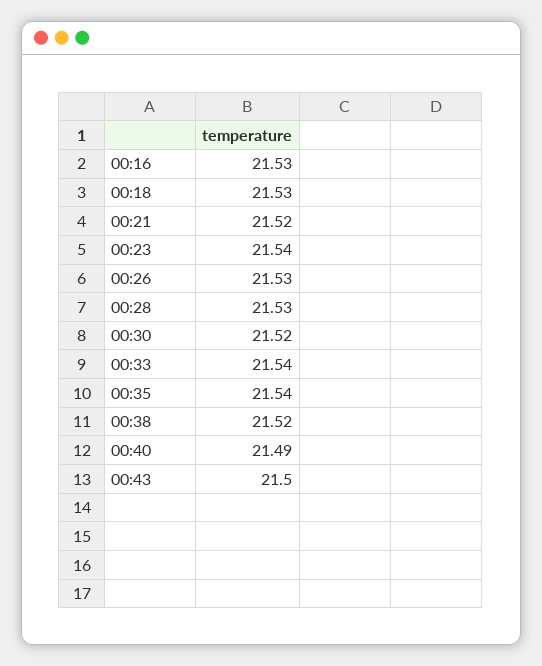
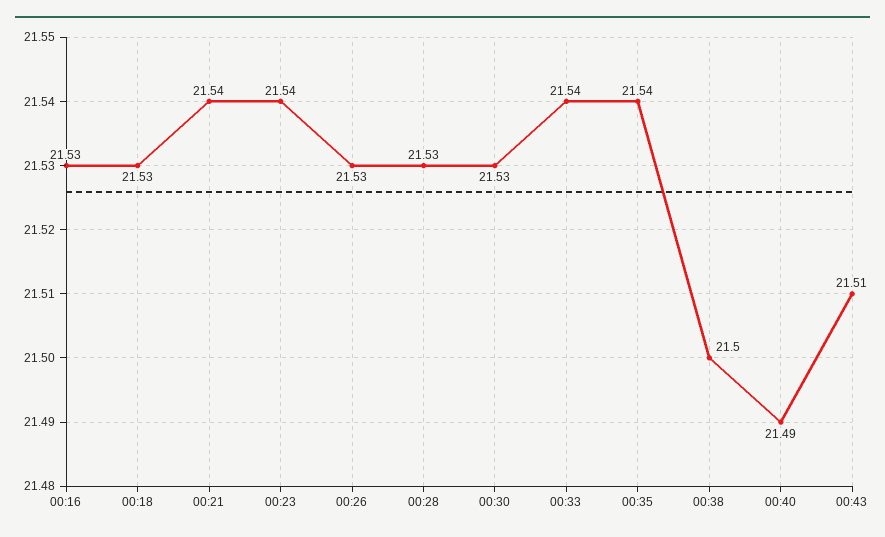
00:21: 21.52 -> 21.54
00:30: 21.52 -> 21.53
00:38: 21.52 -> 21.5
00:43: 21.5 -> 21.51

